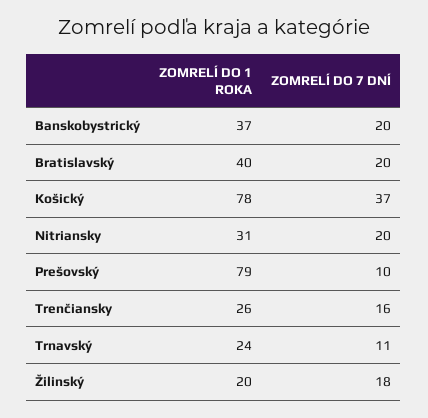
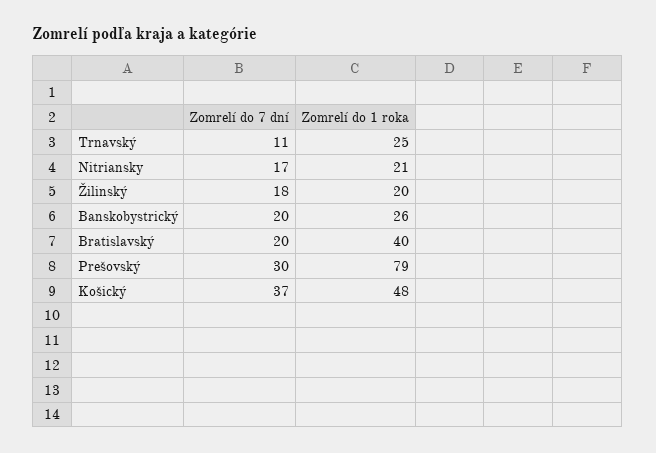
ZOMRELÍ DO 1 ROKA, Banskobystrický: 37 -> 26
ZOMRELÍ DO 1 ROKA, Košický: 78 -> 48
ZOMRELÍ DO 1 ROKA, Nitriansky: 31 -> 21
ZOMRELÍ DO 7 DNÍ, Nitriansky: 20 -> 17
ZOMRELÍ DO 7 DNÍ, Prešovský: 10 -> 30
ZOMRELÍ DO 1 ROKA, Trenčiansky: 26 -> none
ZOMRELÍ DO 7 DNÍ, Trenčiansky: 16 -> none
ZOMRELÍ DO 1 ROKA, Trnavský: 24 -> 25

